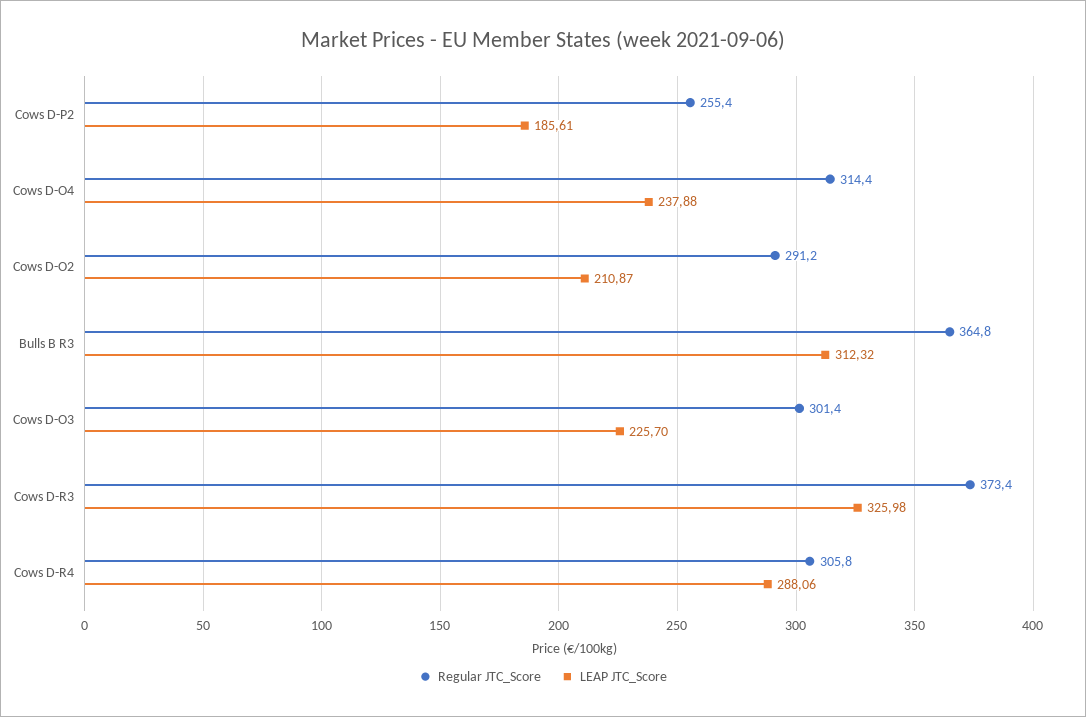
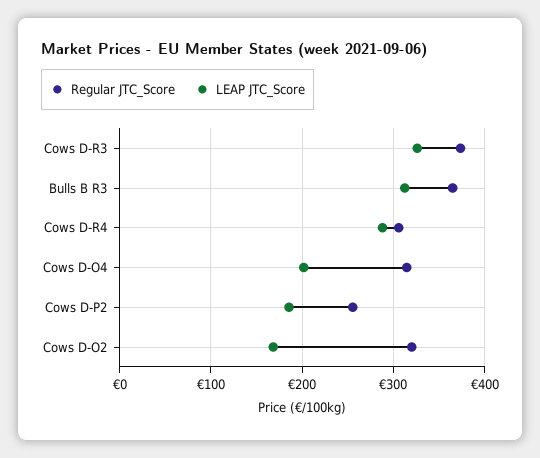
LEAP JTC_Score, Cows D-O4: 237.88 -> 200
Regular JTC_Score, Cows D-O2: 291.2 -> 320
LEAP JTC_Score, Cows D-O2: 210.87 -> 170
Regular JTC_Score, Cows D-O3: 301.4 -> none
LEAP JTC_Score, Cows D-O3: 225.7 -> none

